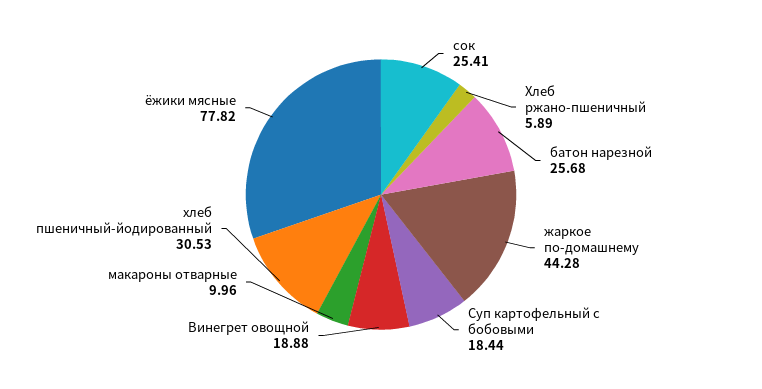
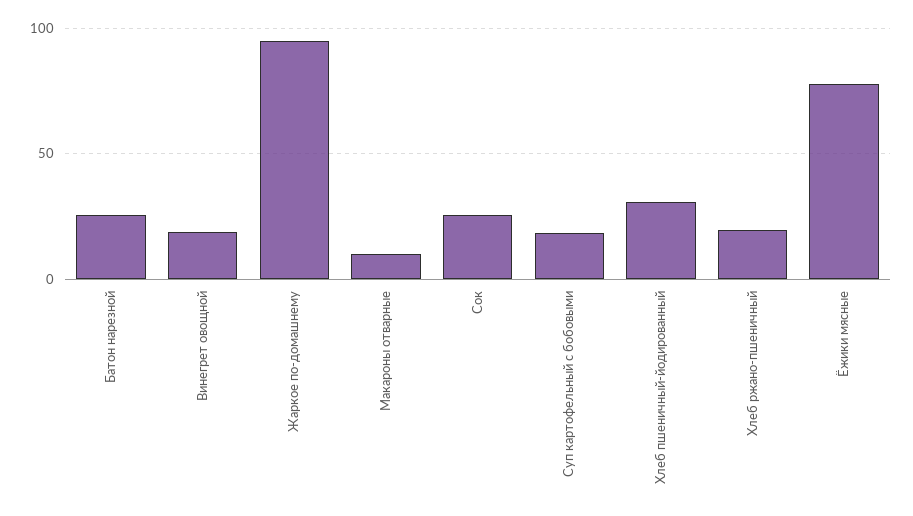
Хлеб ржано-пшеничный: 5.89 -> 20
жаркое по-домашнему: 44.28 -> 95

